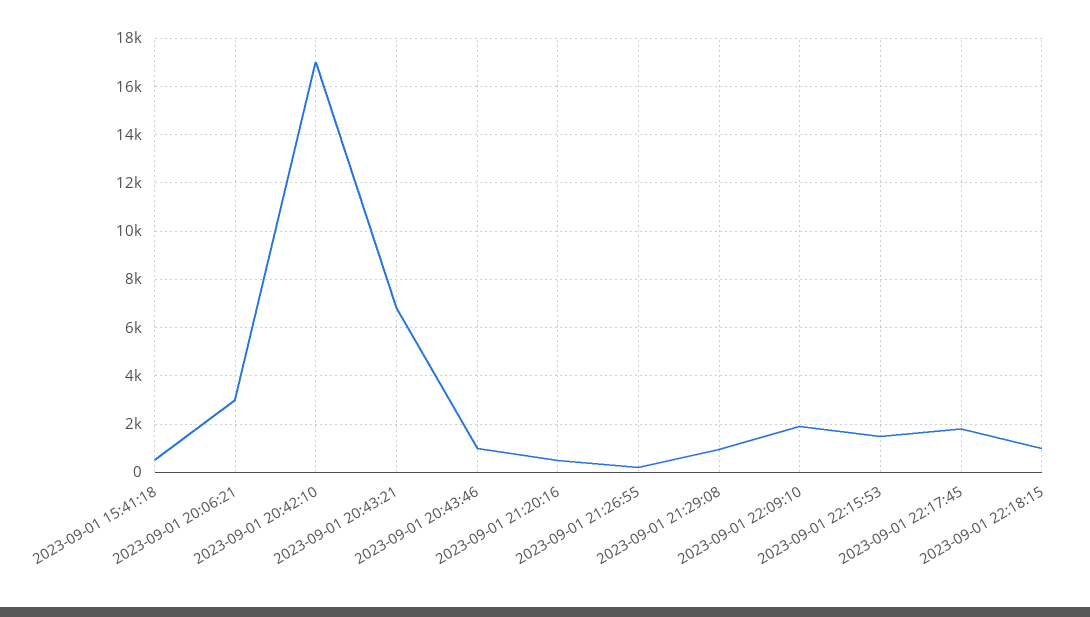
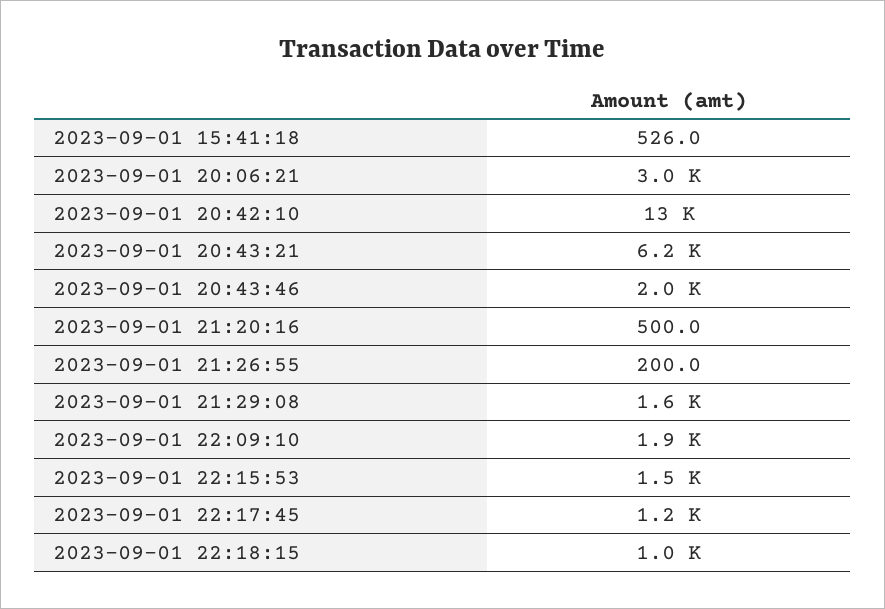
2023-09-01 20:42:10: 17000 -> 13000
2023-09-01 20:43:21: 6750 -> 6200
2023-09-01 20:43:46: 1000 -> 2000
2023-09-01 21:29:08: 1000 -> 1600
2023-09-01 22:17:45: 1750 -> 1200

